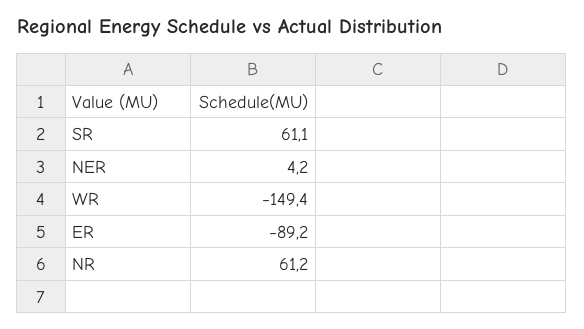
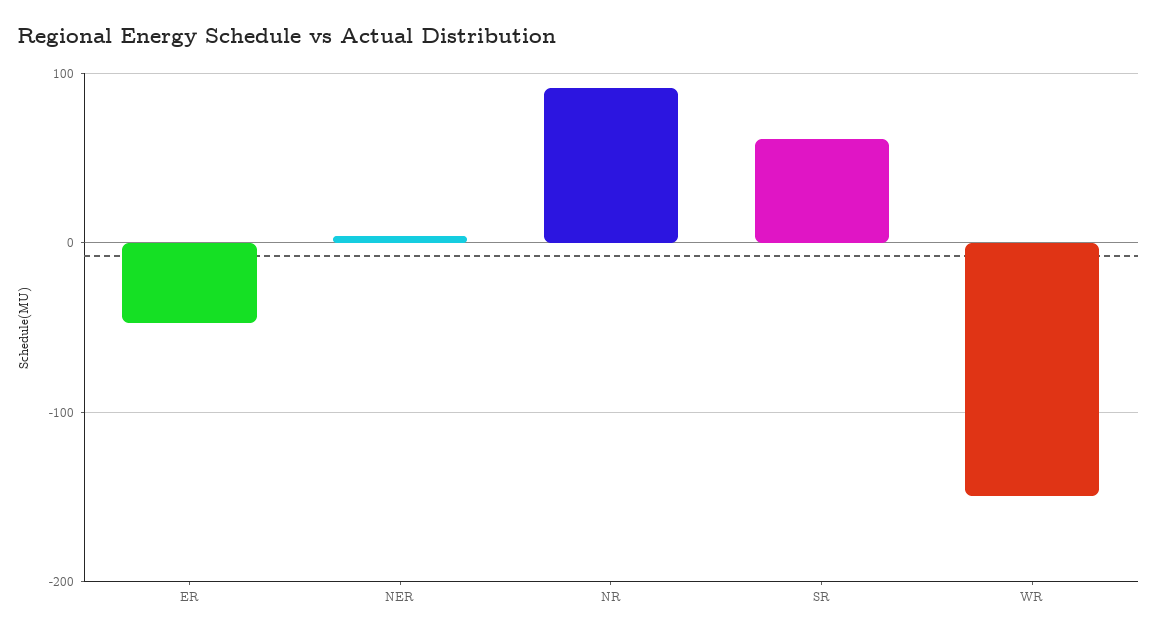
ER: -89.2 -> -50
NR: 61.2 -> 90

